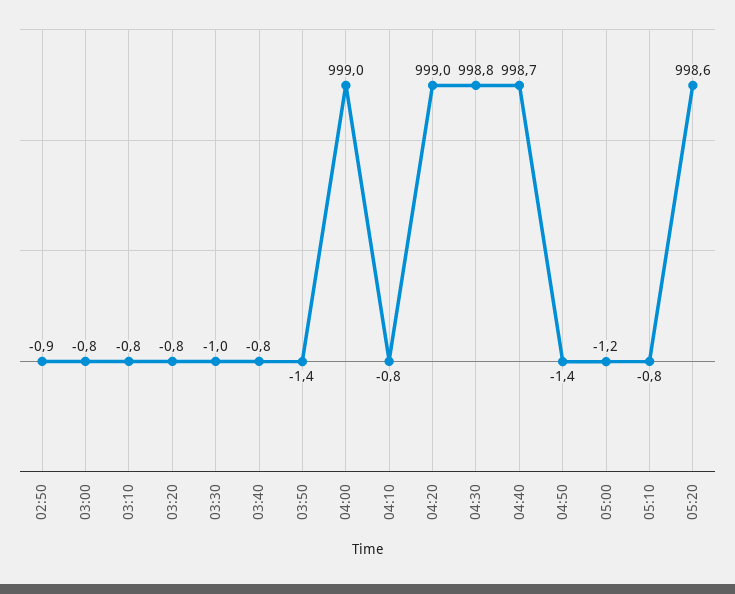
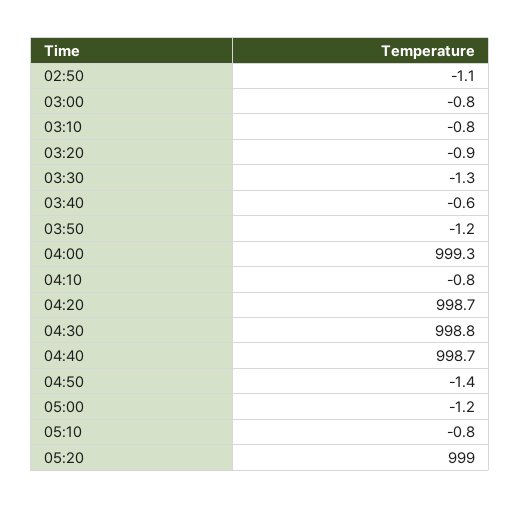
02:50: -0.9 -> -1.1
03:20: -0.8 -> -0.9
03:30: -1 -> -1.3
03:40: -0.8 -> -0.6
03:50: -1.4 -> -1.2
04:00: 999 -> 999.3
04:20: 999 -> 998.7
05:20: 998.6 -> 999

